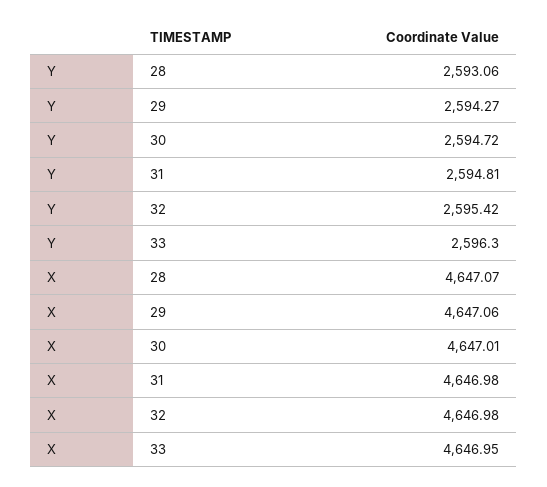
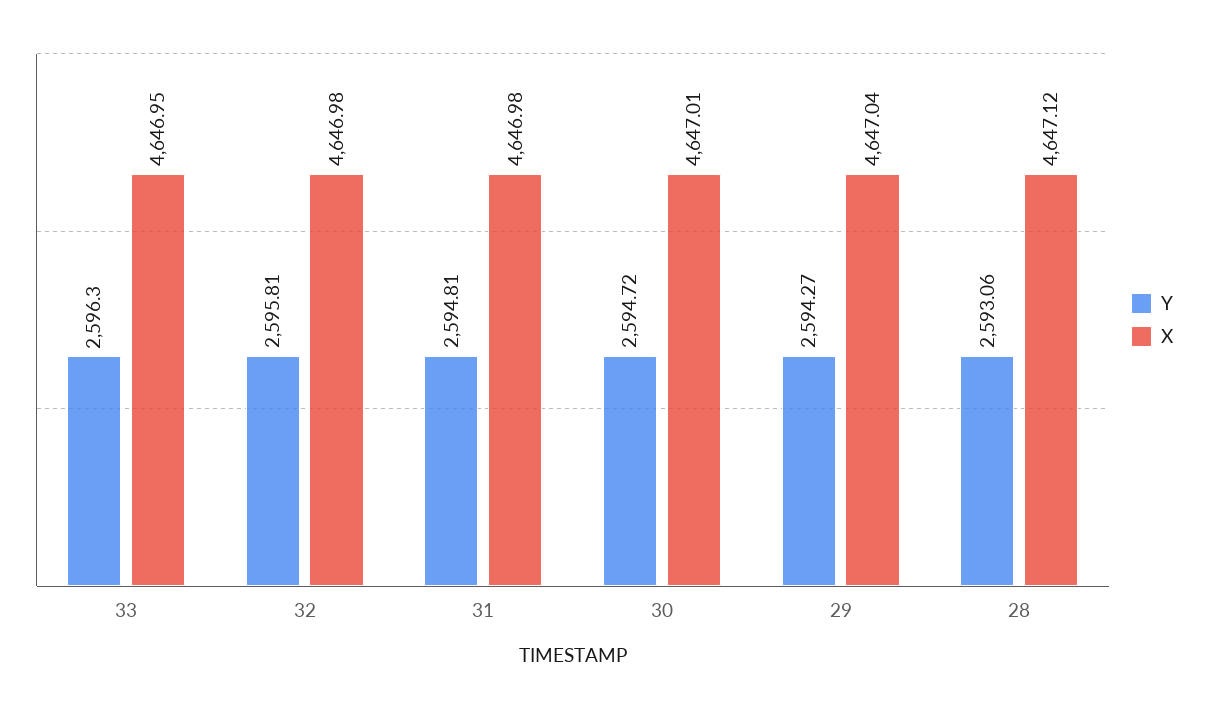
Y, 32: 2595.42 -> 2595.81
X, 28: 4647.07 -> 4647.12
X, 29: 4647.06 -> 4647.04

